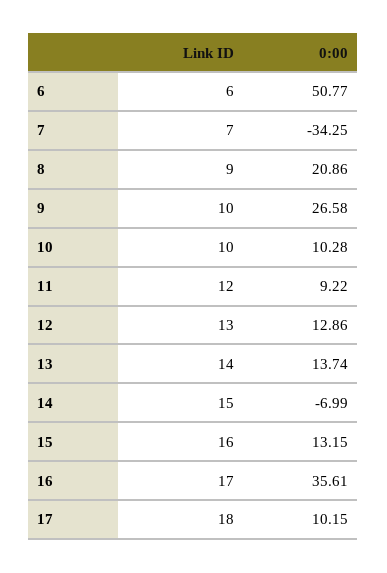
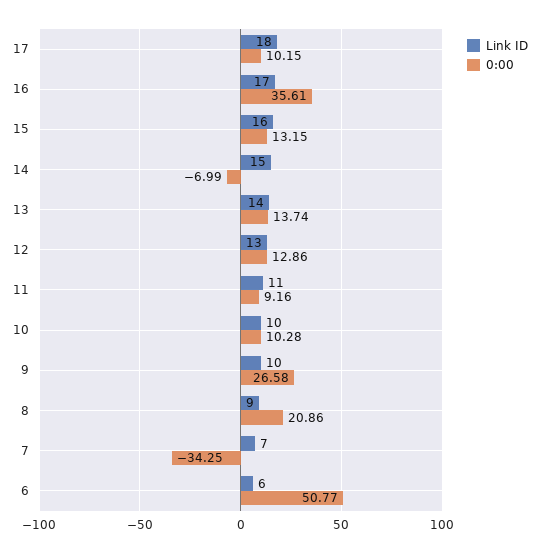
Link ID, 11: 12 -> 11
0:00, 11: 9.22 -> 9.16

